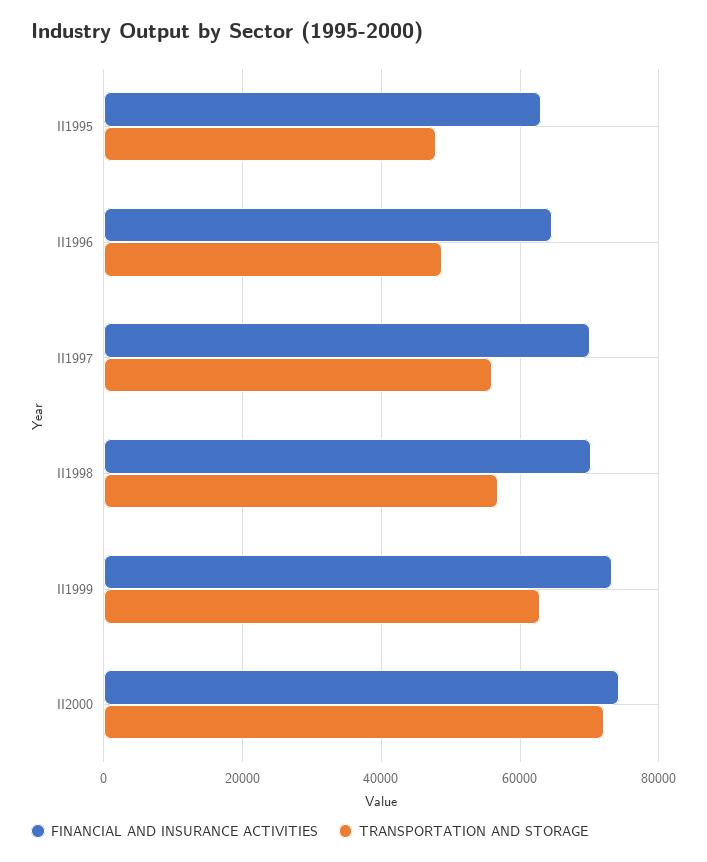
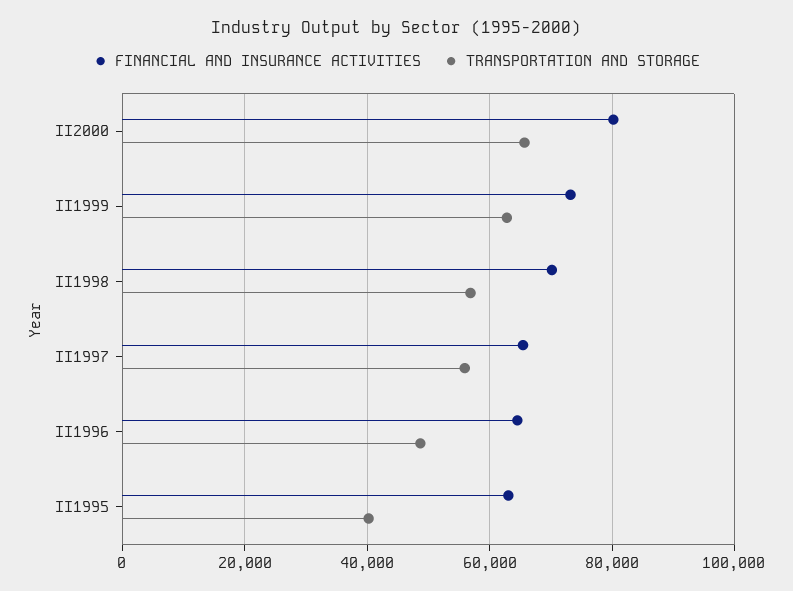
TRANSPORTATION AND STORAGE, II1995: 48000 -> 40000
FINANCIAL AND INSURANCE ACTIVITIES, II1997: 70000 -> 66000
FINANCIAL AND INSURANCE ACTIVITIES, II2000: 74000 -> 80000
TRANSPORTATION AND STORAGE, II2000: 72000 -> 66000

